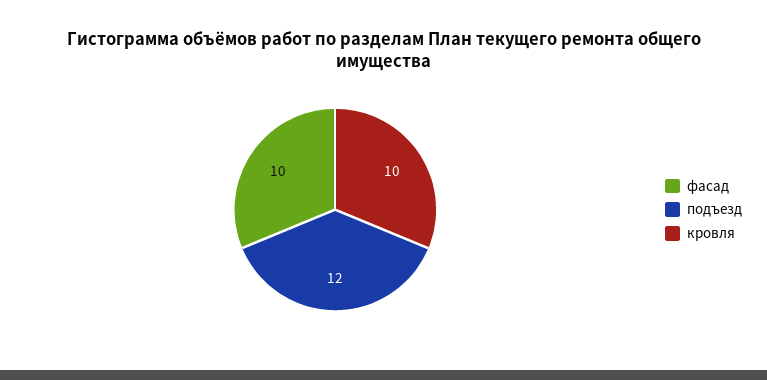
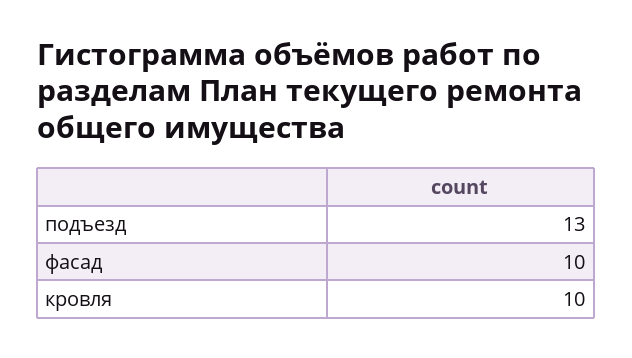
подъезд: 12 -> 13

